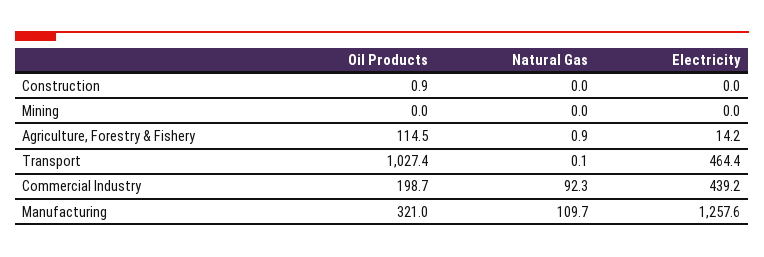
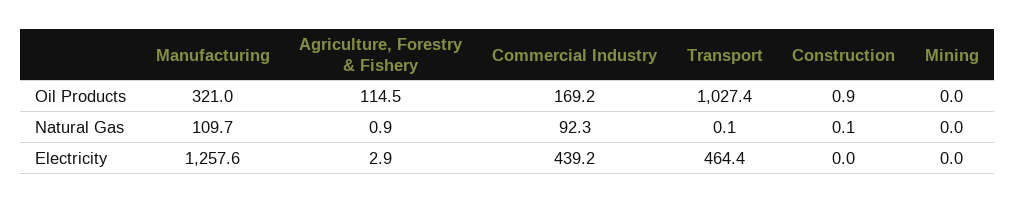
Natural Gas, Construction: 0 -> 0.1
Electricity, Agriculture, Forestry & Fishery: 14.2 -> 2.9
Oil Products, Commercial Industry: 198.7 -> 169.2

